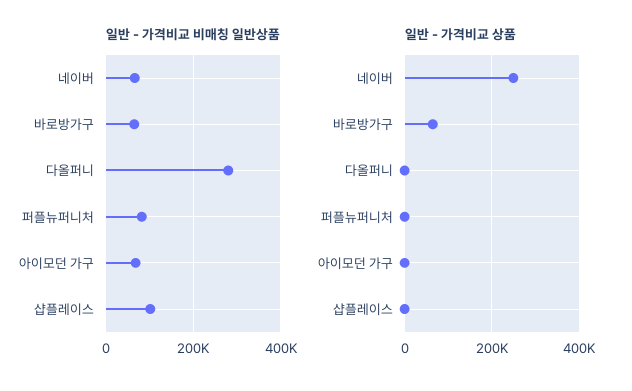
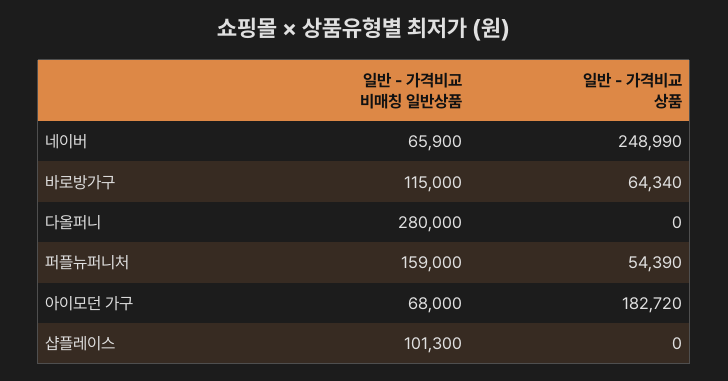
일반 - 가격비교 비매칭 일반상품, 바로방가구: 60000 -> 115000
일반 - 가격비교 비매칭 일반상품, 퍼플뉴퍼니처: 80000 -> 159000
일반 - 가격비교 상품, 퍼플뉴퍼니처: 0 -> 54390
일반 - 가격비교 상품, 아이모던 가구: 0 -> 182720

